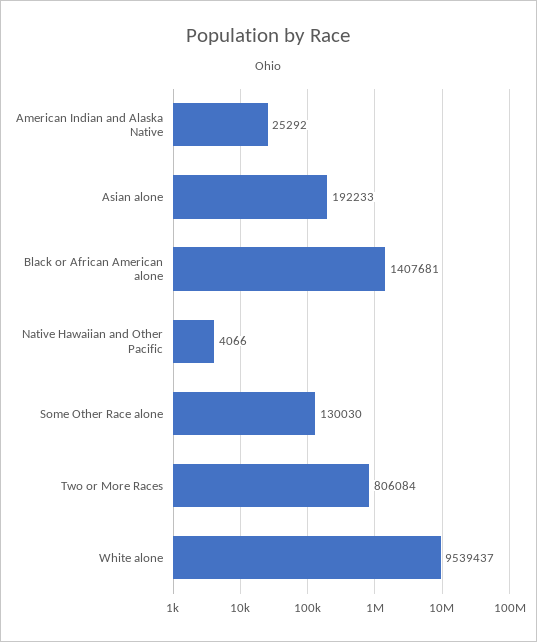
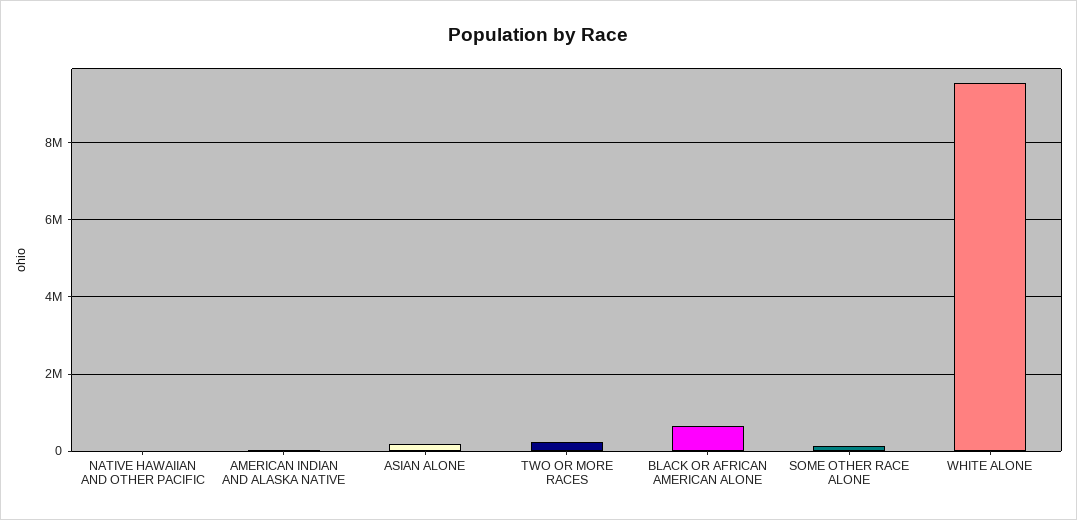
Black or African American alone: 1407681 -> 600000
Two or More Races: 806084 -> 200000

